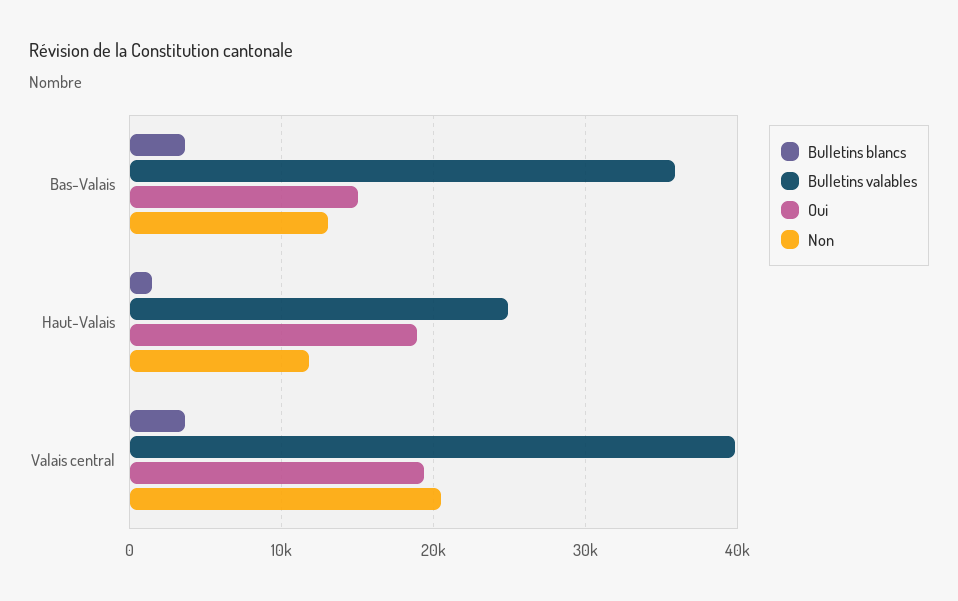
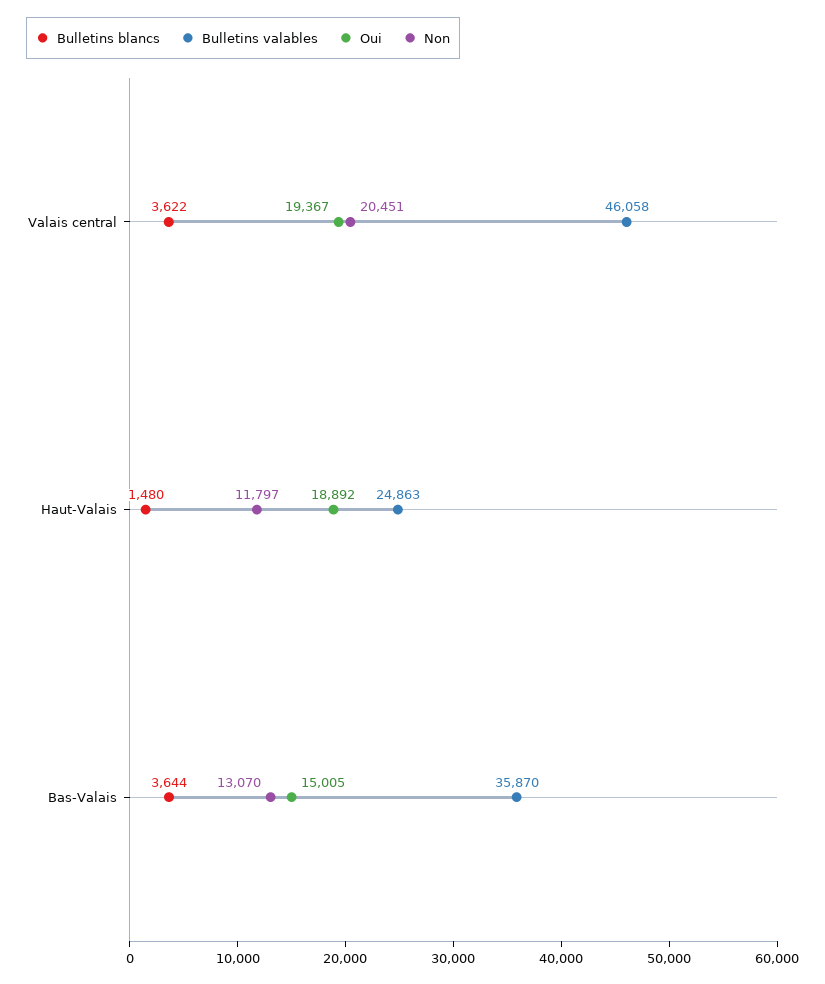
Bulletins valables, Valais central: 40000 -> 46058

